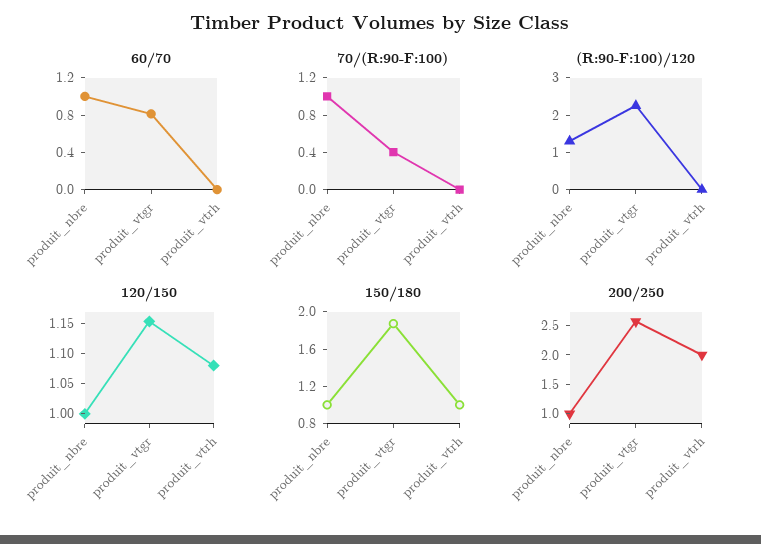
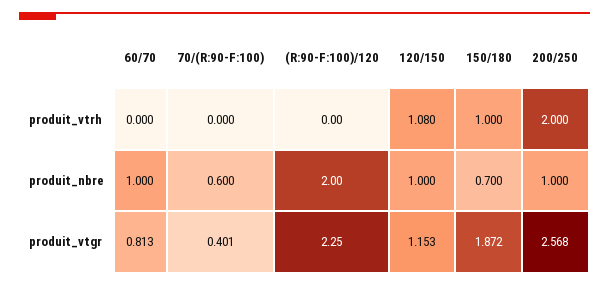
70/(R:90-F:100), produit_nbre: 1 -> 0.6
(R:90-F:100)/120, produit_nbre: 1.25 -> 2
150/180, produit_nbre: 1 -> 0.7

